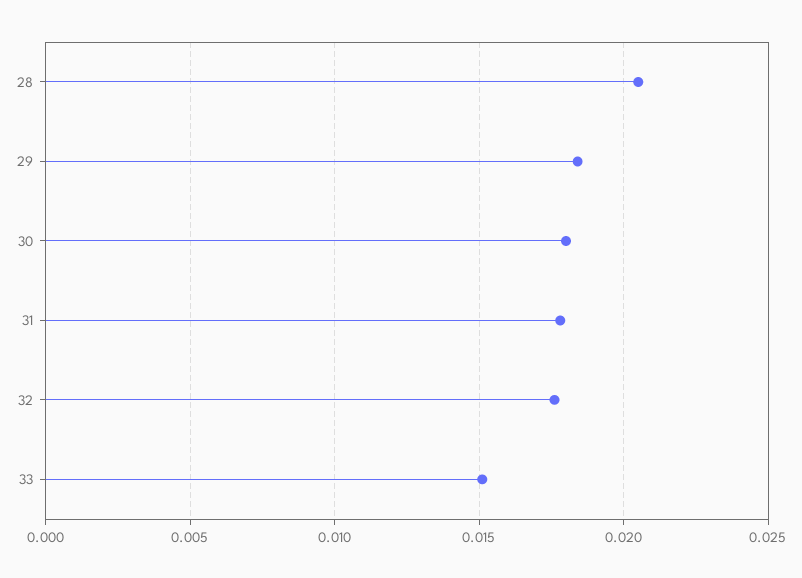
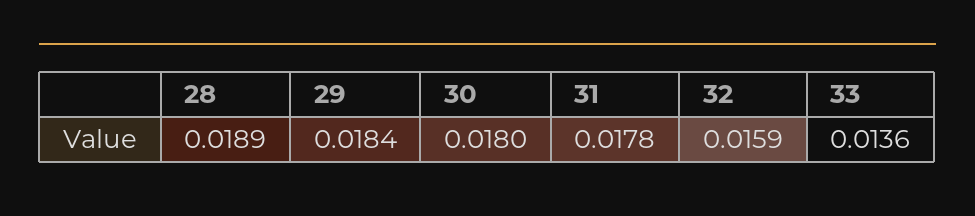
28: 0.0205 -> 0.0189
32: 0.0175 -> 0.0159
33: 0.015 -> 0.0136

